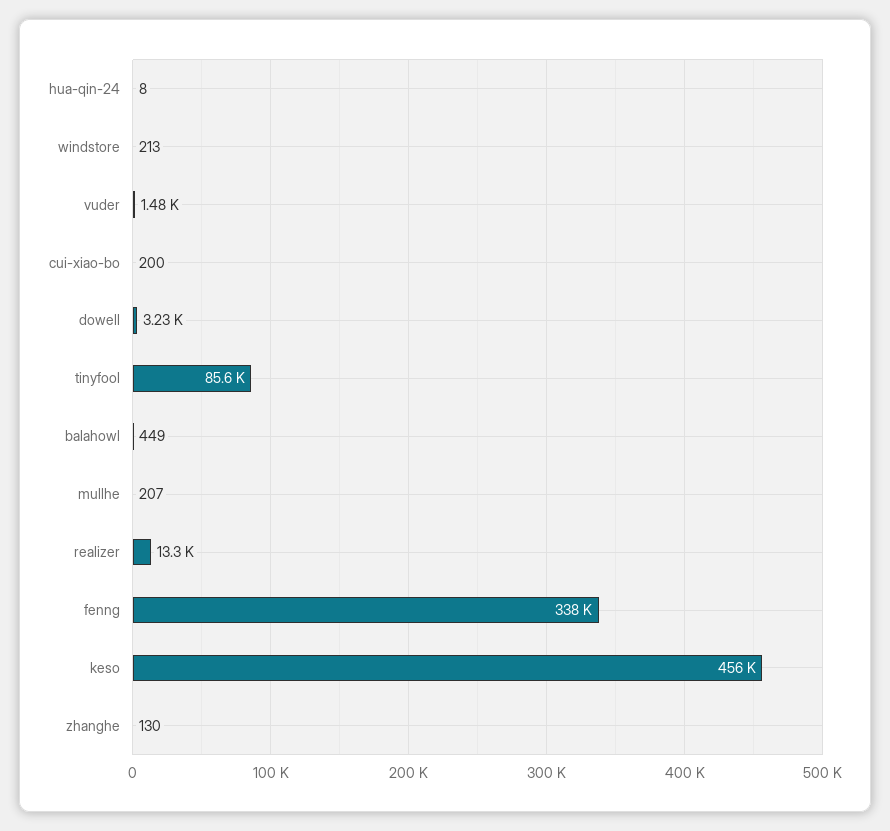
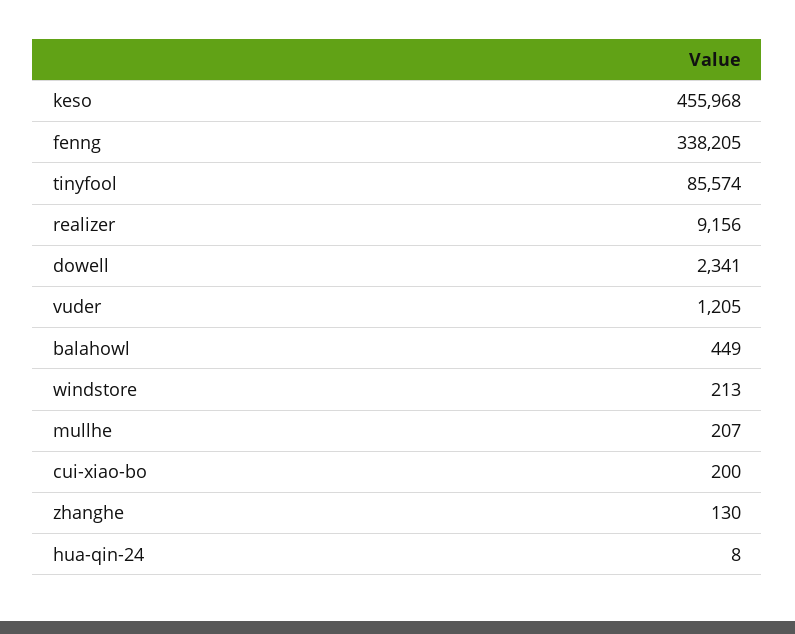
vuder: 1480 -> 1205
dowell: 3230 -> 2341
realizer: 13300 -> 9156

